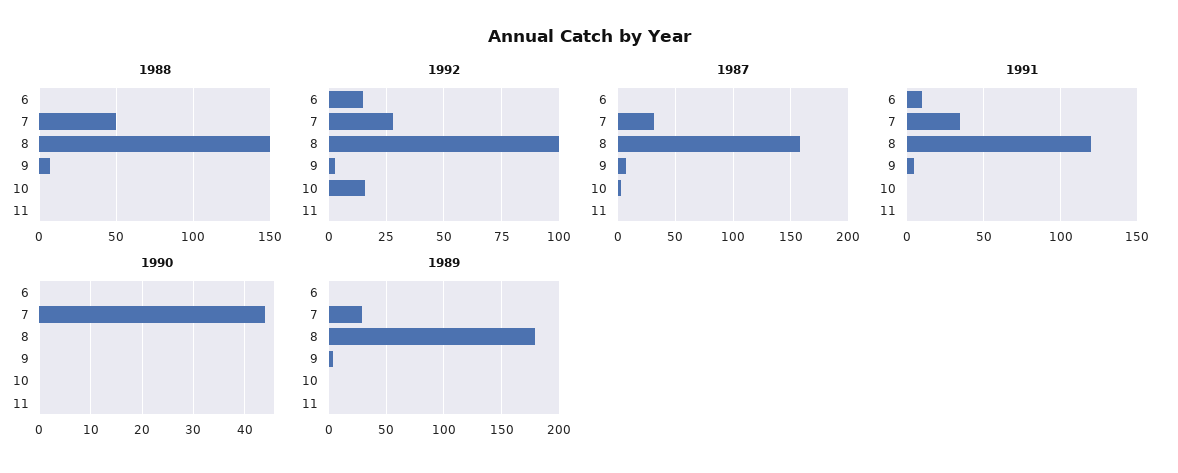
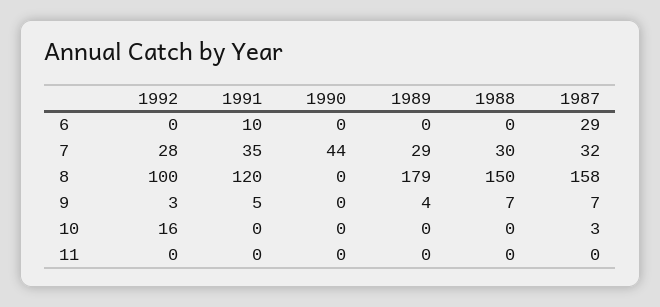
1988, 7: 50 -> 30
1992, 6: 15 -> 0
1987, 6: 0 -> 29

